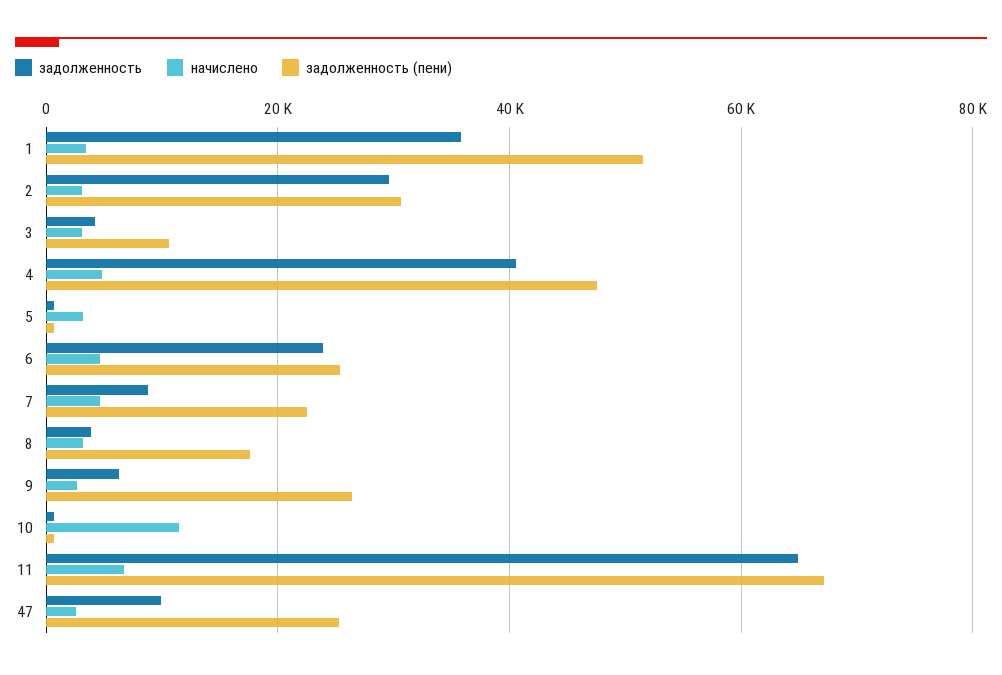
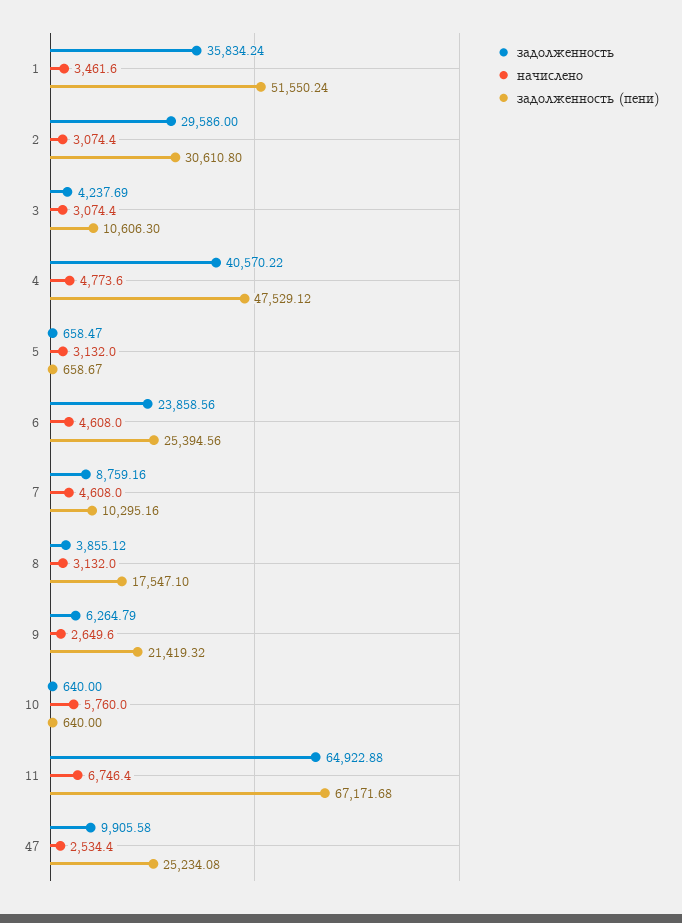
задолженность (пени), 7: 22000 -> 10295.16
задолженность (пени), 9: 26000 -> 21419.32
начислено, 10: 12000 -> 5760

